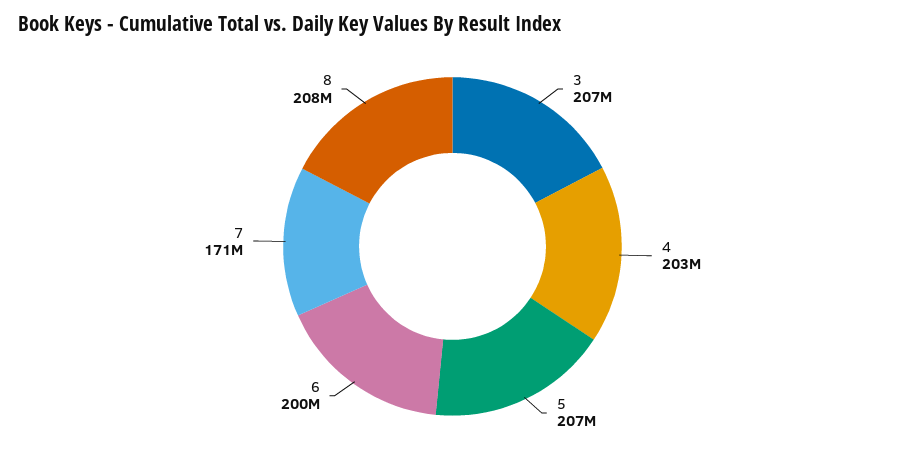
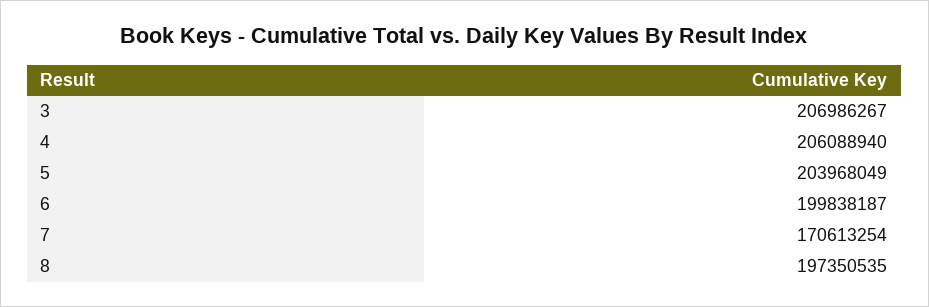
4: 203000000 -> 206088940
5: 207000000 -> 203968049
8: 208000000 -> 197350535

